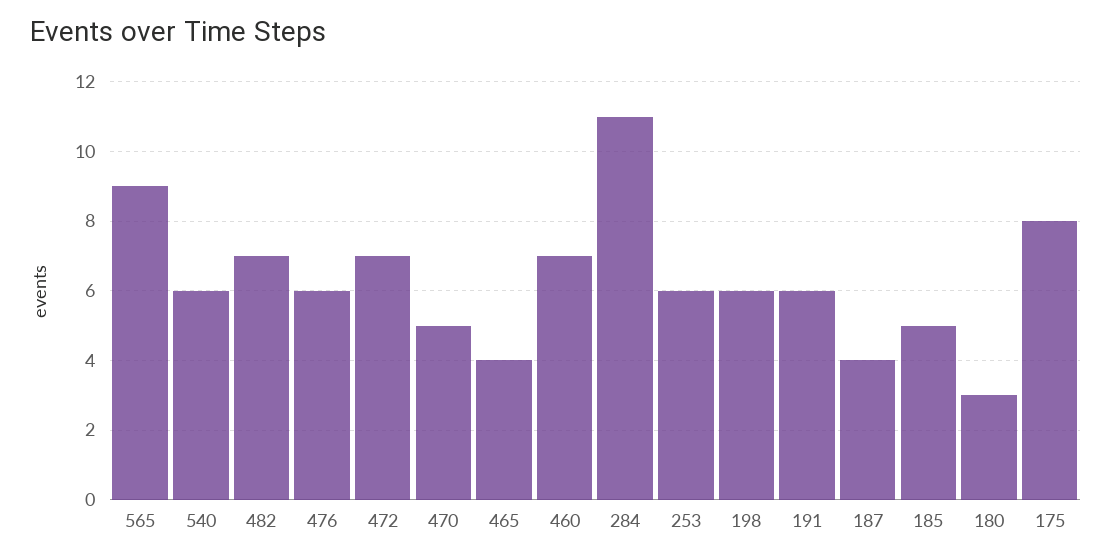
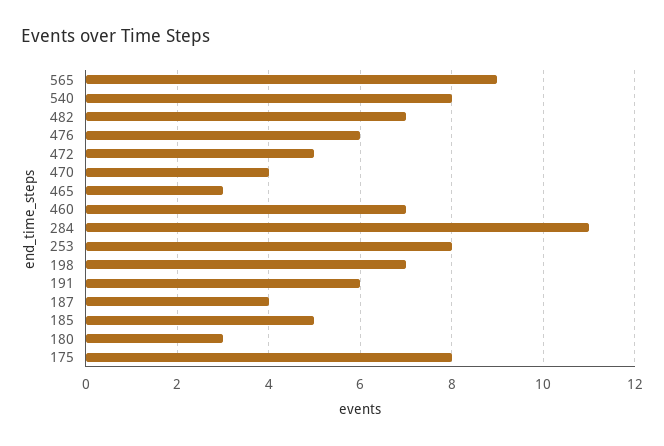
540: 6 -> 8
472: 7 -> 5
470: 5 -> 4
465: 4 -> 3
253: 6 -> 8
198: 6 -> 7

